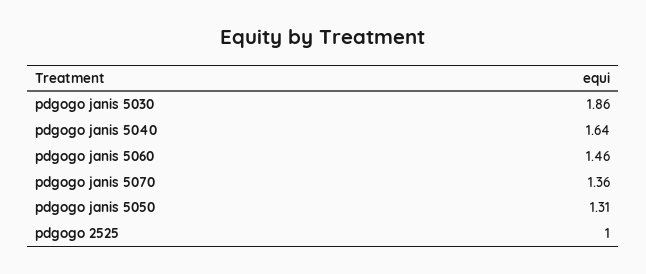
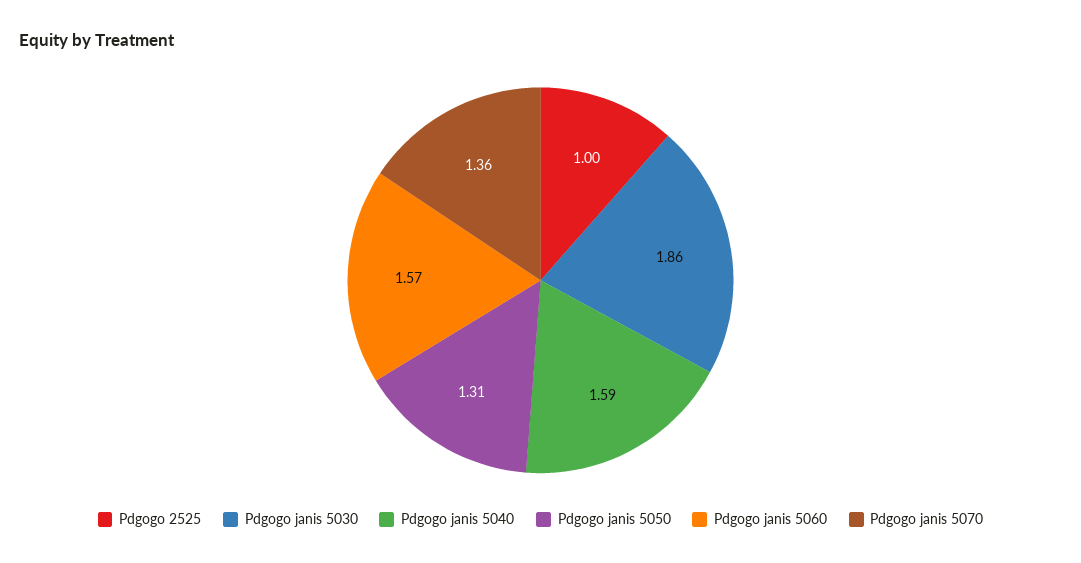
pdgogo janis 5040: 1.64 -> 1.59
pdgogo janis 5060: 1.46 -> 1.57

